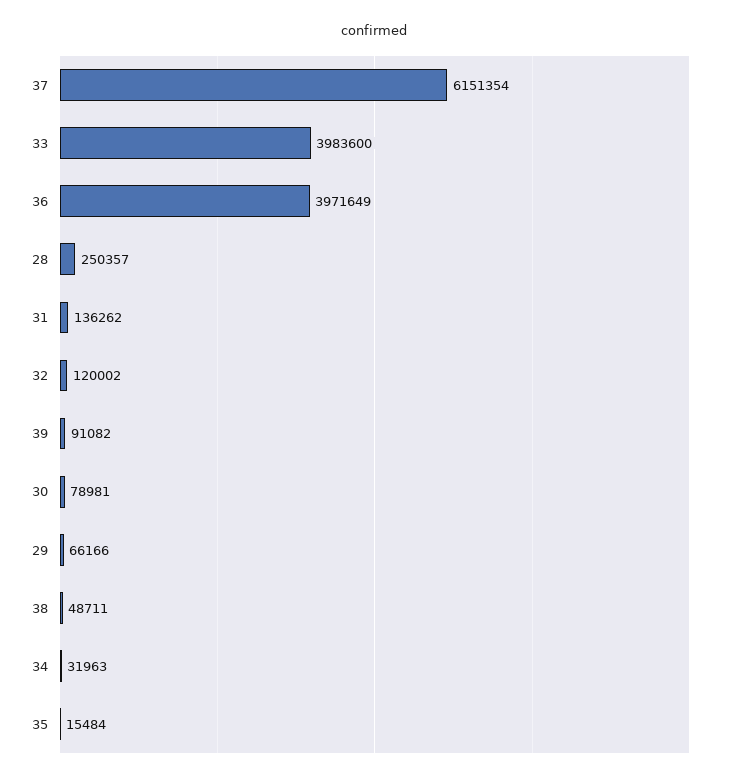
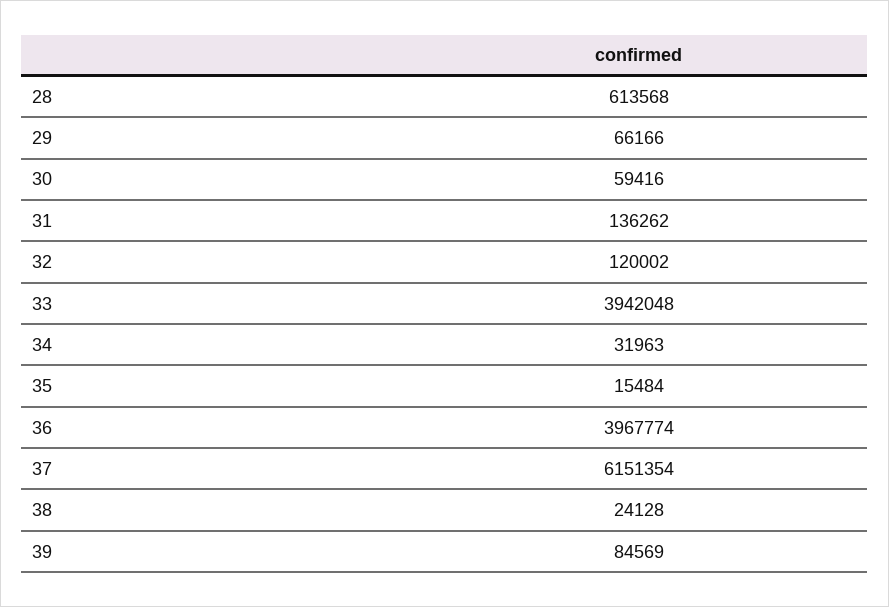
33: 3983600 -> 3942048
36: 3971649 -> 3967774
28: 250357 -> 613568
39: 91082 -> 84569
30: 78981 -> 59416
38: 48711 -> 24128

